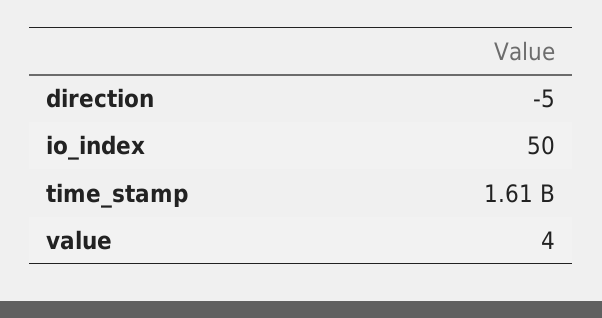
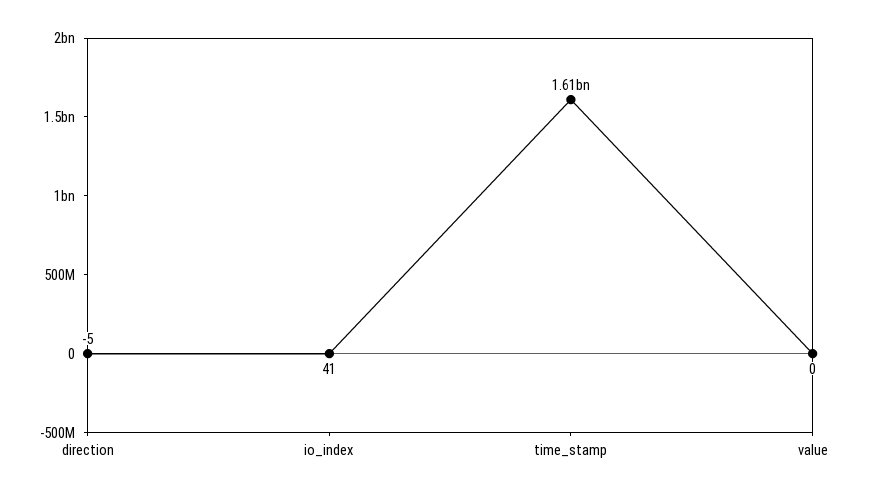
io_index: 50 -> 41
value: 4 -> 0

